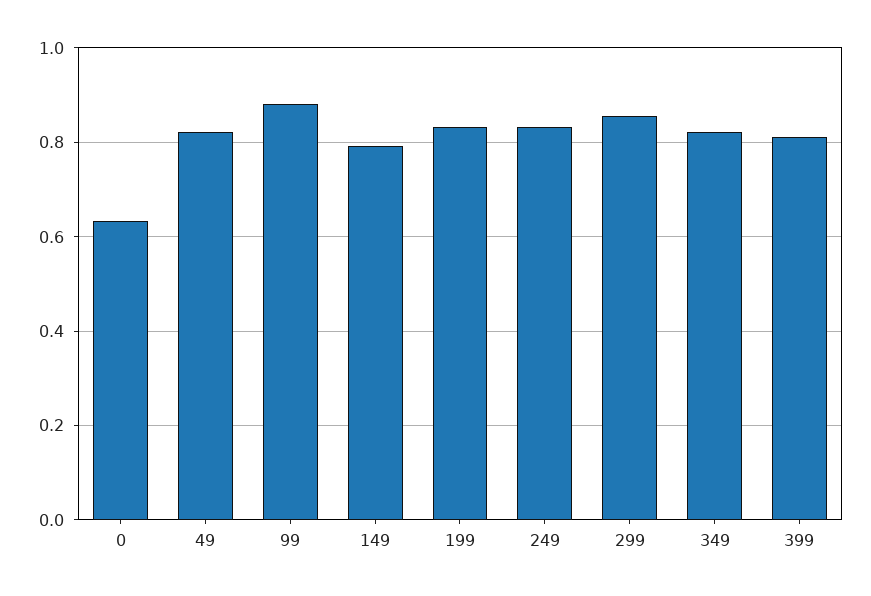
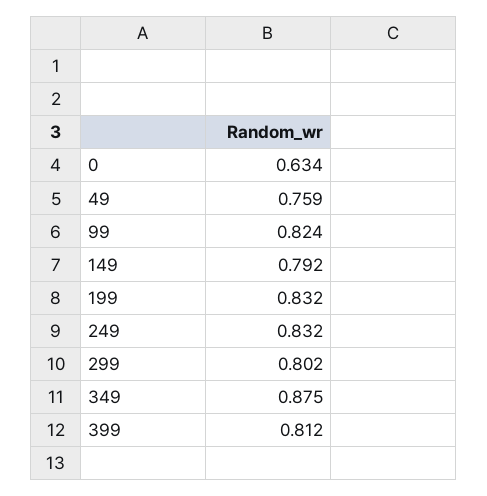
49: 0.82 -> 0.759
99: 0.88 -> 0.824
299: 0.86 -> 0.802
349: 0.82 -> 0.875

